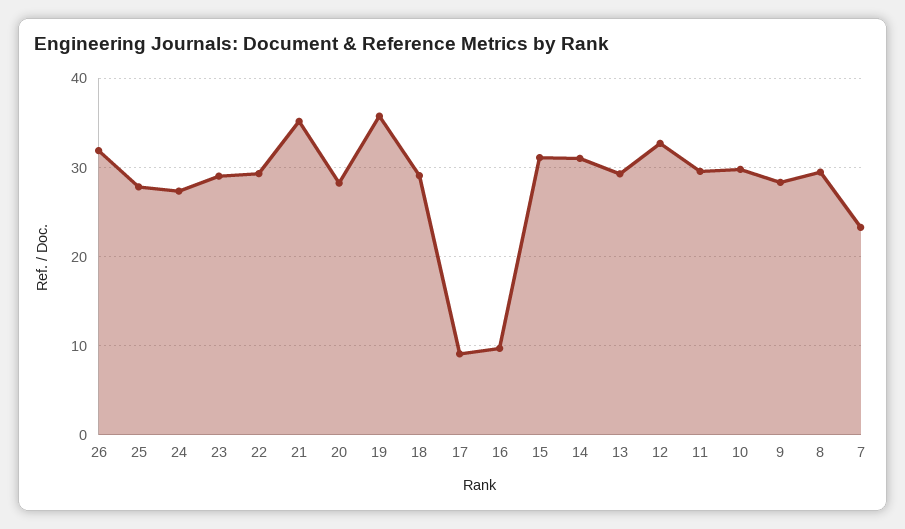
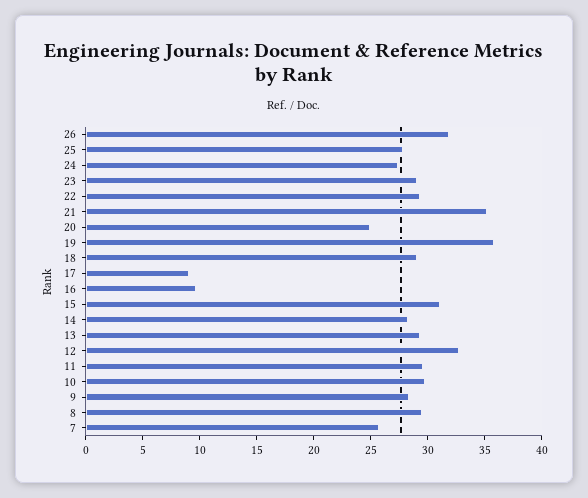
20: 28 -> 25
14: 31 -> 28
7: 23 -> 26

